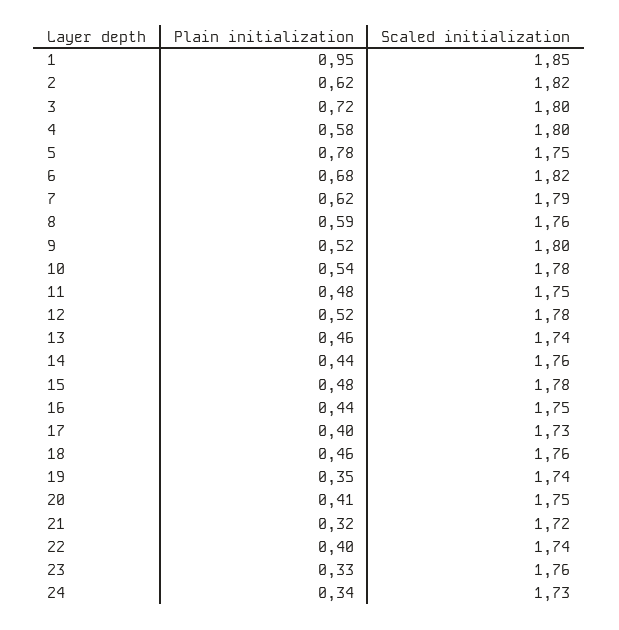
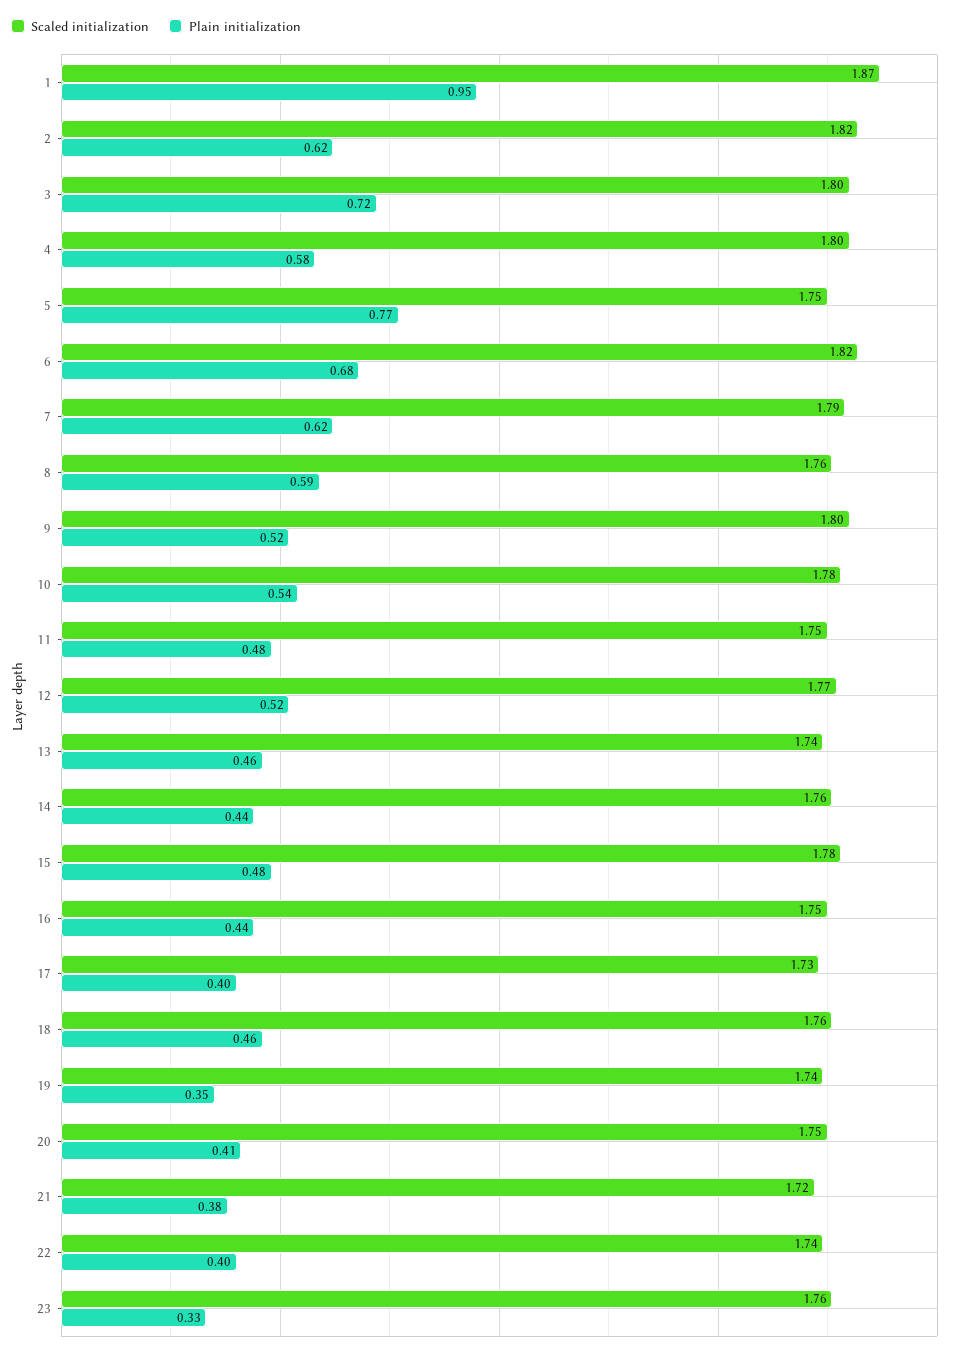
Scaled initialization, 1: 1.85 -> 1.87
Plain initialization, 5: 0.78 -> 0.77
Scaled initialization, 12: 1.78 -> 1.77
Plain initialization, 21: 0.32 -> 0.38
Plain initialization, 24: 0.34 -> none
Scaled initialization, 24: 1.73 -> none

